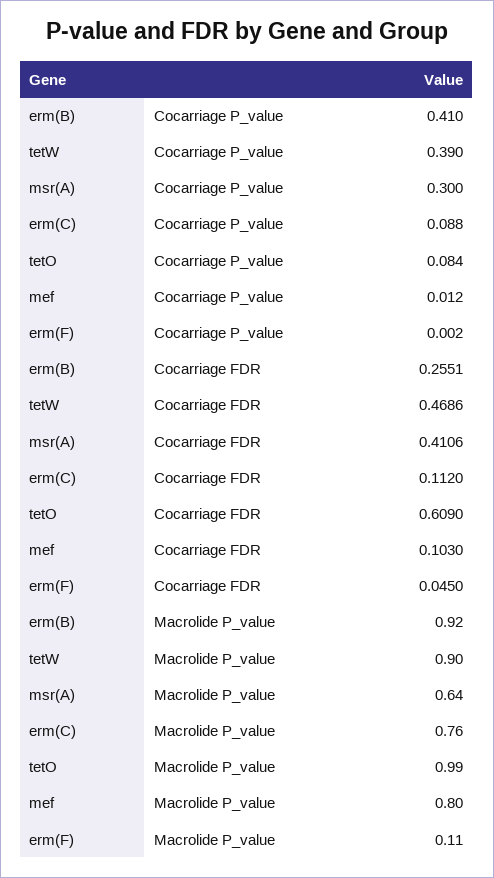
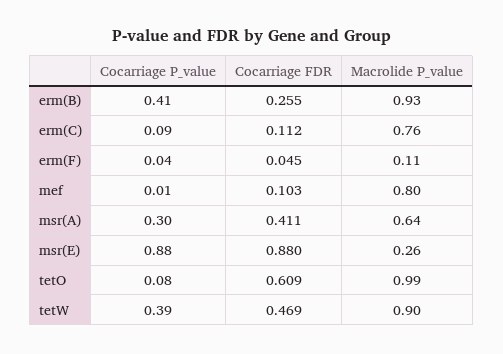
erm(F), Cocarriage P_value: 0.002 -> 0.04
erm(B), Macrolide P_value: 0.92 -> 0.93
msr(E), Cocarriage P_value: none -> 0.88
msr(E), Cocarriage FDR: none -> 0.88
msr(E), Macrolide P_value: none -> 0.26

